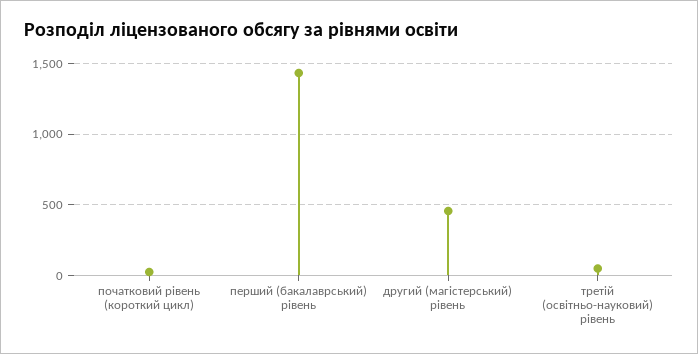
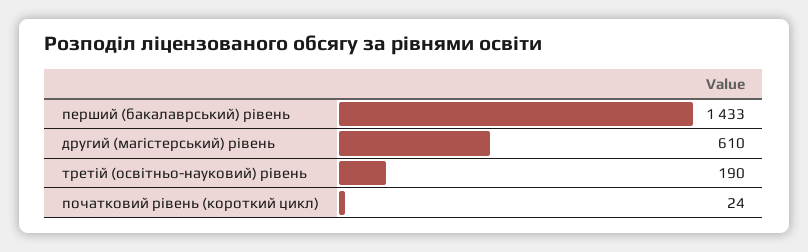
другий (магістерський) рівень: 450 -> 610
третій (освітньо-науковий) рівень: 50 -> 190

